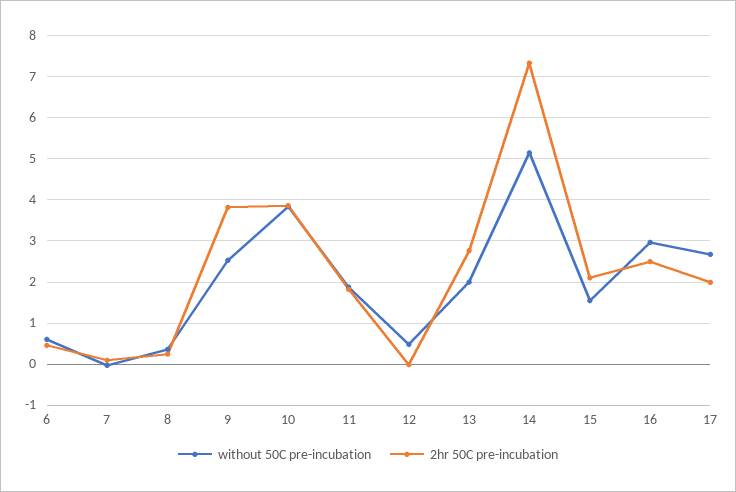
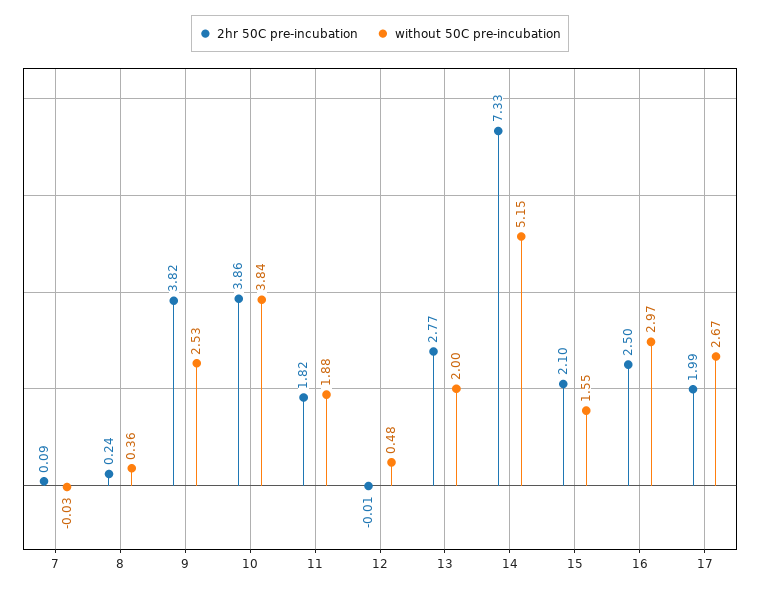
without 50C pre-incubation, 6: 0.6 -> none
2hr 50C pre-incubation, 6: 0.4 -> none

